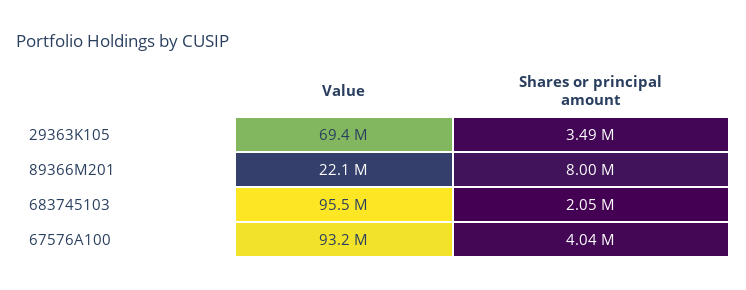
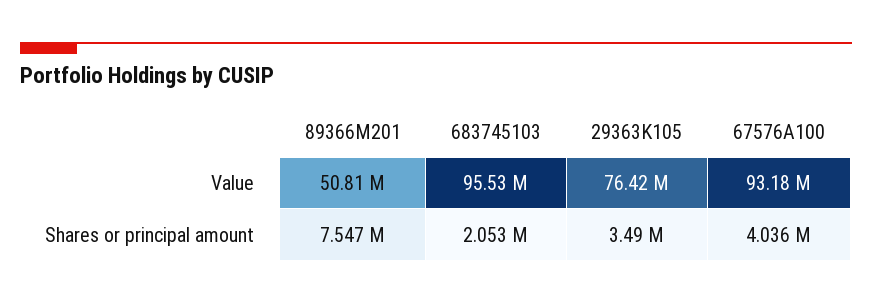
Value, 29363K105: 69400000 -> 76420000
Value, 89366M201: 22100000 -> 50810000
Shares or principal amount, 89366M201: 8000000 -> 7547000

